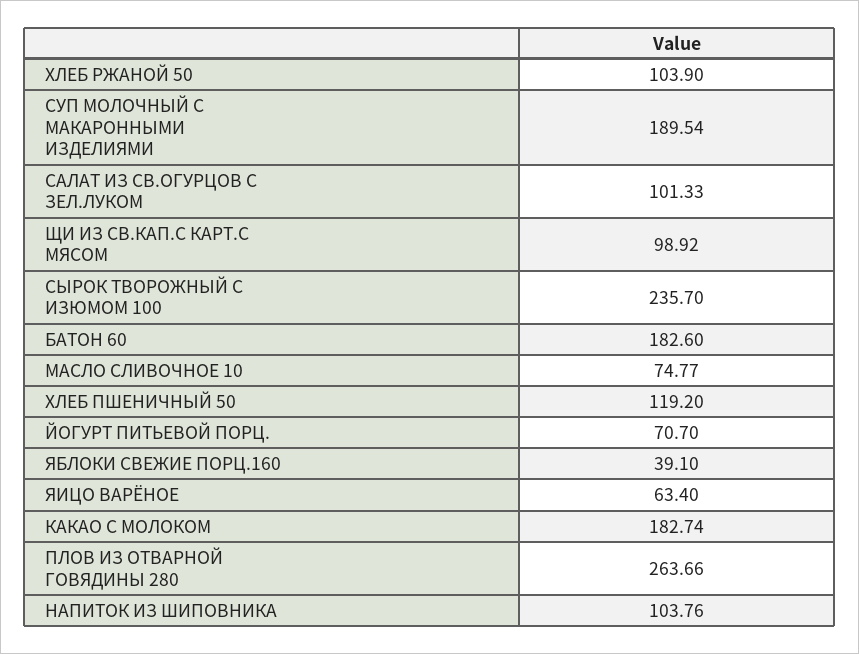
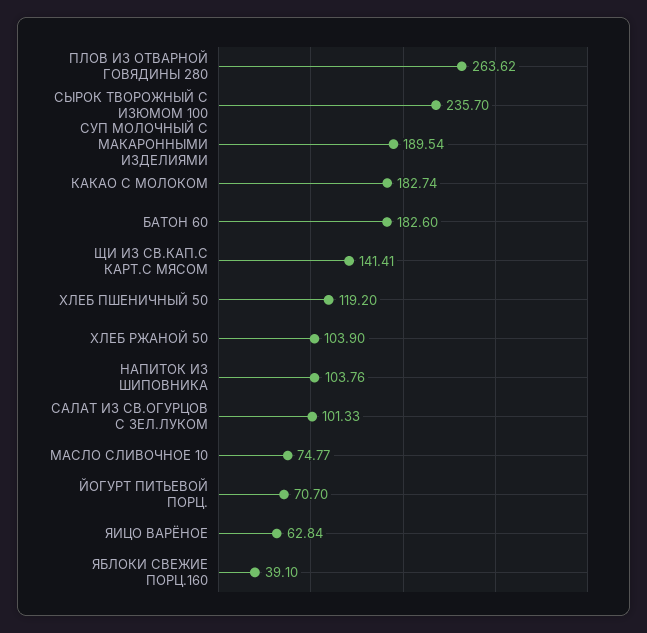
ЩИ ИЗ СВ.КАП.С КАРТ.С МЯСОМ: 98.92 -> 141.41
ЯИЦО ВАРЁНОЕ: 63.4 -> 62.84
ПЛОВ ИЗ ОТВАРНОЙ ГОВЯДИНЫ 280: 263.66 -> 263.62

